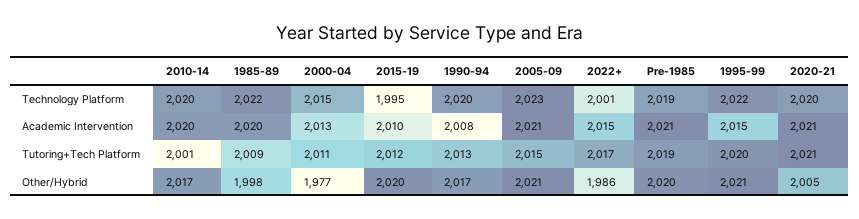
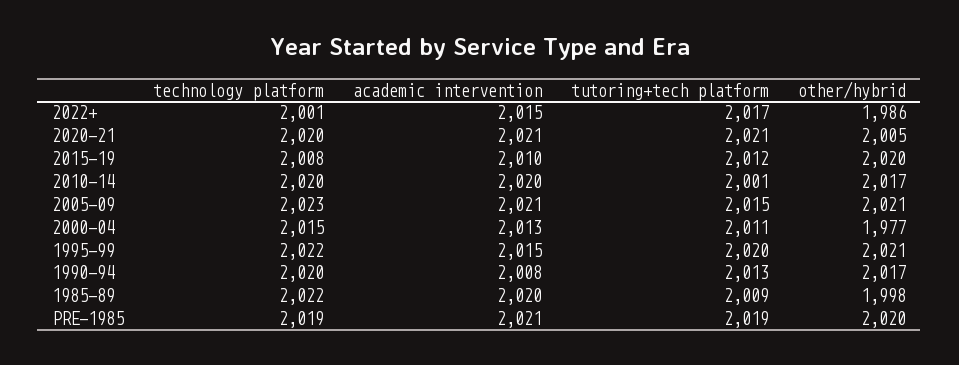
2015-19, Technology Platform: 1995 -> 2008

